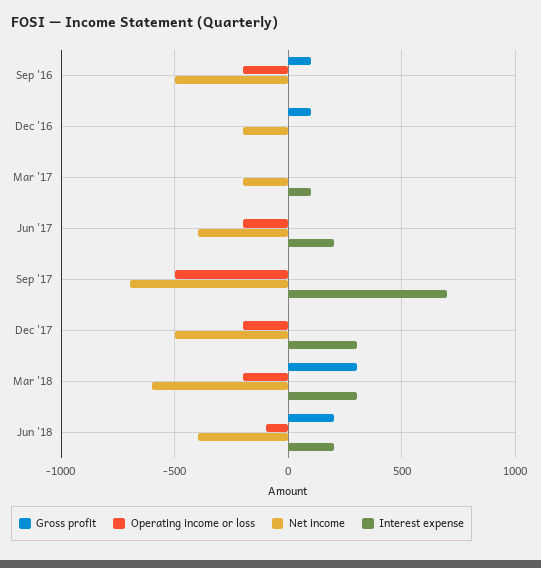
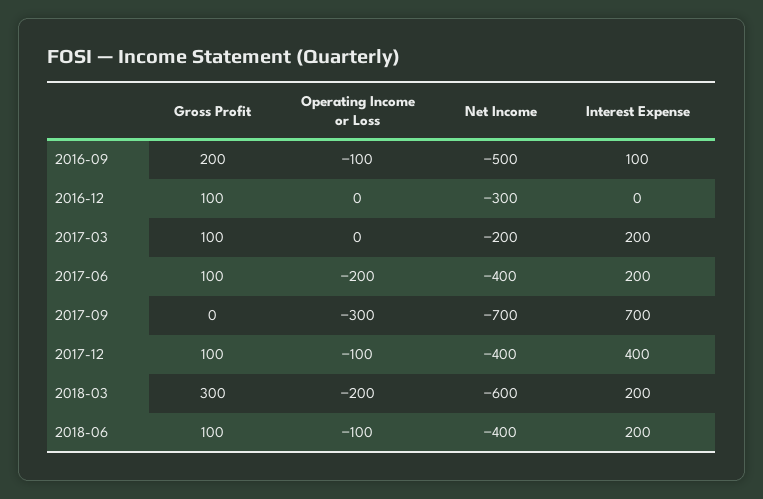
Gross profit, Sep '16: 100 -> 200
Operating income or loss, Sep '16: -200 -> -100
Interest expense, Sep '16: 0 -> 100
Net income, Dec '16: -200 -> -300
Gross profit, Mar '17: 0 -> 100
Interest expense, Mar '17: 100 -> 200
Gross profit, Jun '17: 0 -> 100
Operating income or loss, Sep '17: -500 -> -300
Gross profit, Dec '17: 0 -> 100
Operating income or loss, Dec '17: -200 -> -100
Net income, Dec '17: -500 -> -400
Interest expense, Dec '17: 300 -> 400
Interest expense, Mar '18: 300 -> 200
Gross profit, Jun '18: 200 -> 100

